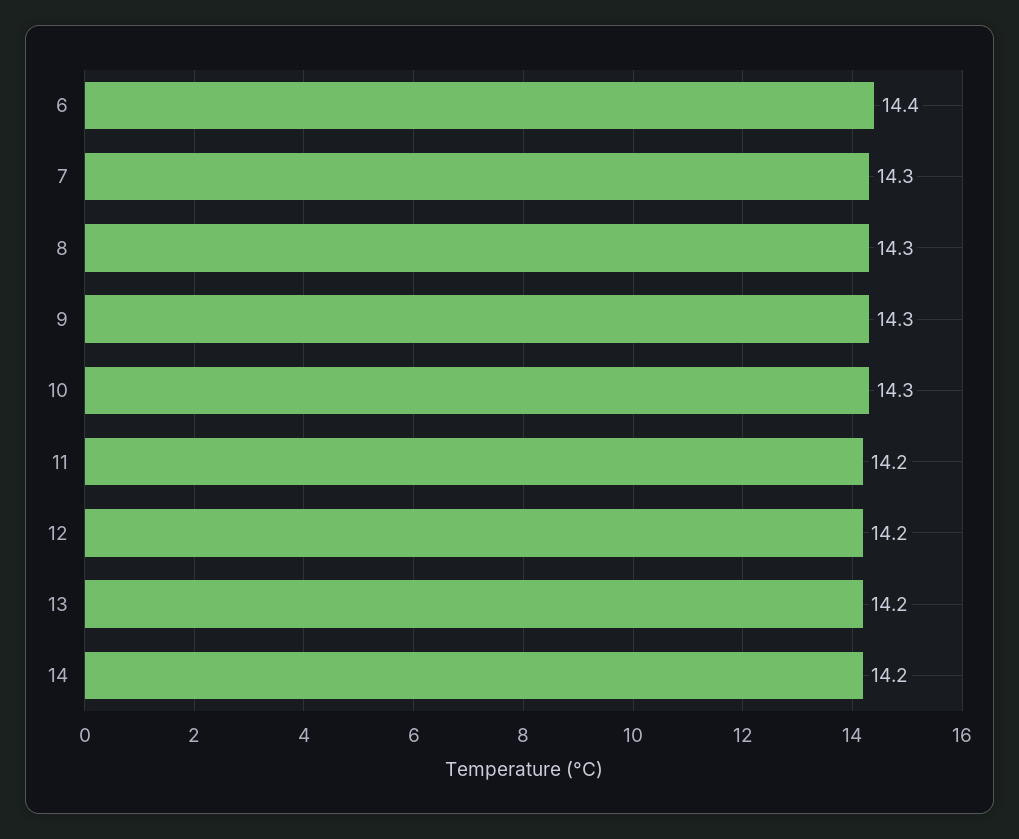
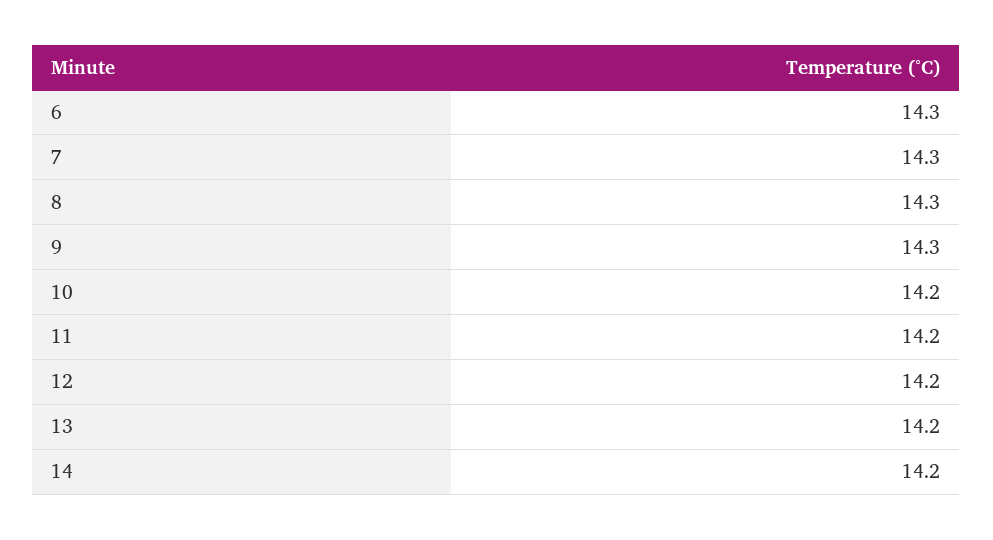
6: 14.4 -> 14.3
10: 14.3 -> 14.2

